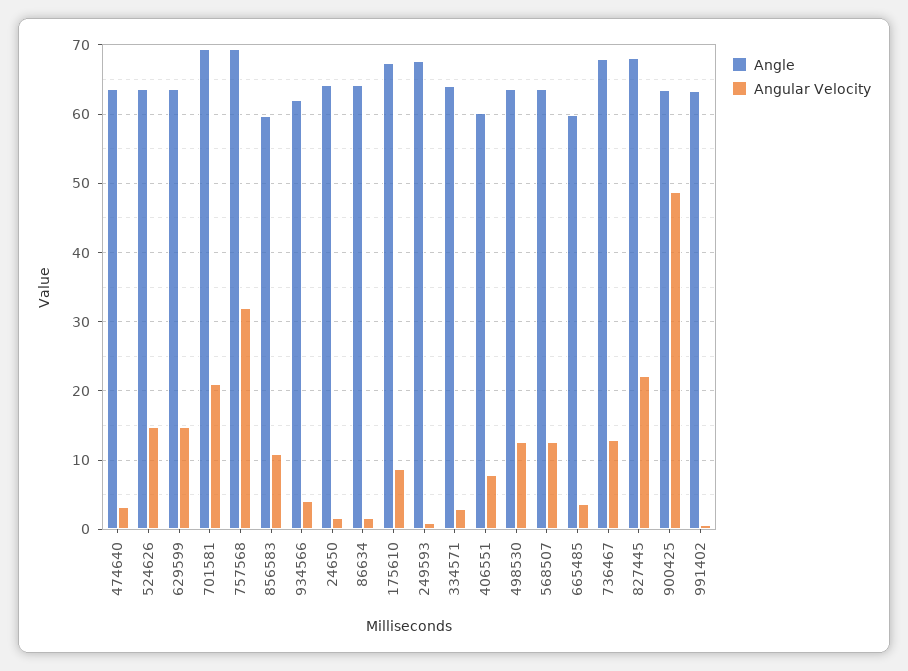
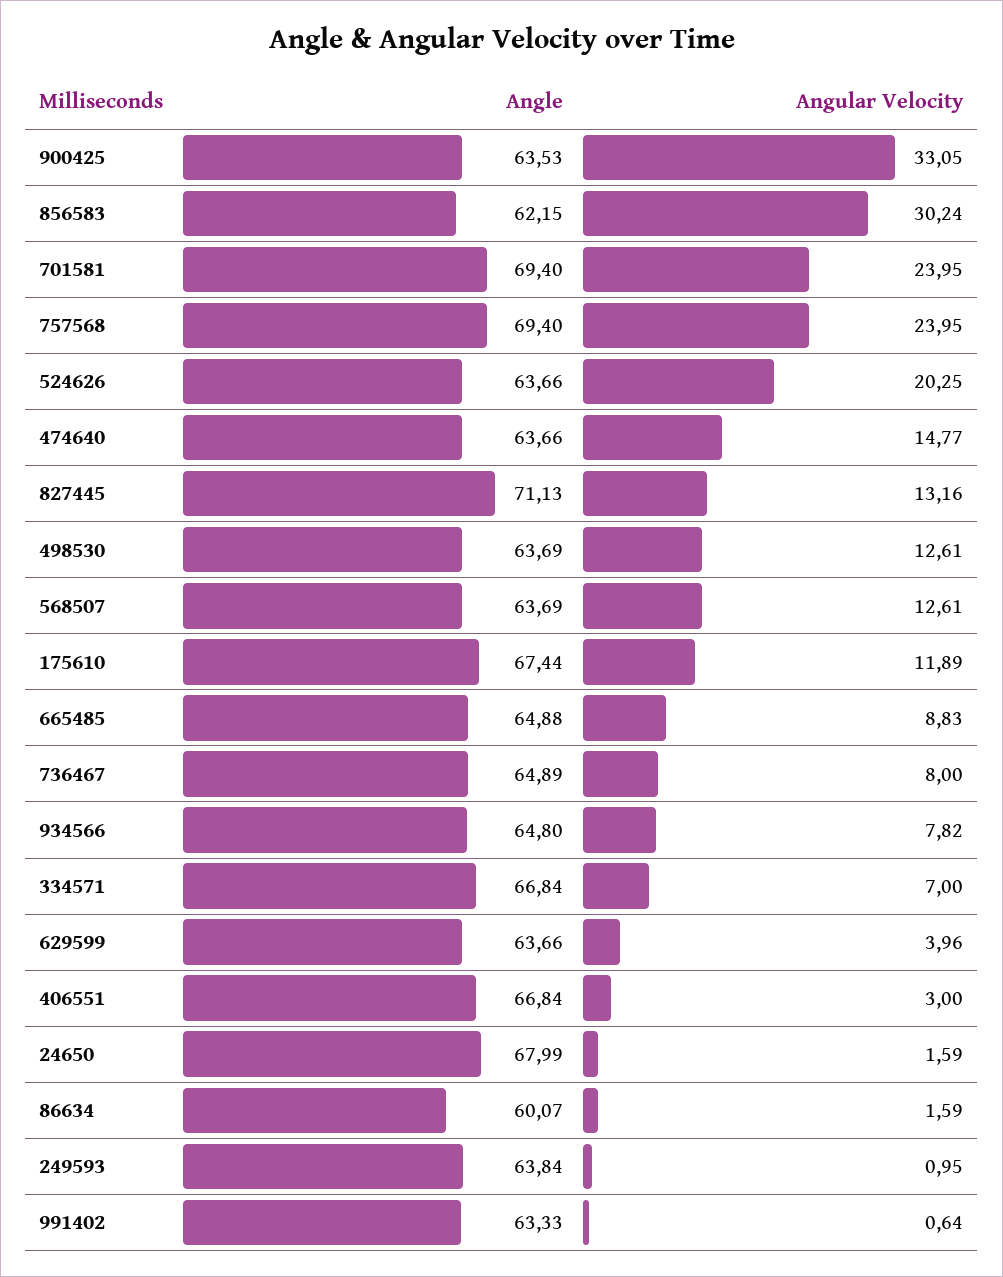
Angular Velocity, 474640: 3 -> 14.77
Angular Velocity, 524626: 15 -> 20.25
Angular Velocity, 629599: 15 -> 3.96
Angular Velocity, 701581: 21 -> 23.95
Angular Velocity, 757568: 32 -> 23.95
Angle, 856583: 60 -> 62.15
Angular Velocity, 856583: 11 -> 30.24
Angle, 934566: 62 -> 64.8
Angular Velocity, 934566: 4 -> 7.82
Angle, 24650: 64 -> 67.99
Angle, 86634: 64 -> 60.07
Angular Velocity, 175610: 9 -> 11.89
Angle, 249593: 68 -> 63.84
Angle, 334571: 64 -> 66.84
Angular Velocity, 334571: 3 -> 7
Angle, 406551: 60 -> 66.84
Angular Velocity, 406551: 8 -> 3
Angle, 665485: 60 -> 64.88
Angular Velocity, 665485: 4 -> 8.83
Angle, 736467: 68 -> 64.89
Angular Velocity, 736467: 13 -> 8
Angle, 827445: 68 -> 71.13
Angular Velocity, 827445: 22 -> 13.16
Angular Velocity, 900425: 49 -> 33.05

